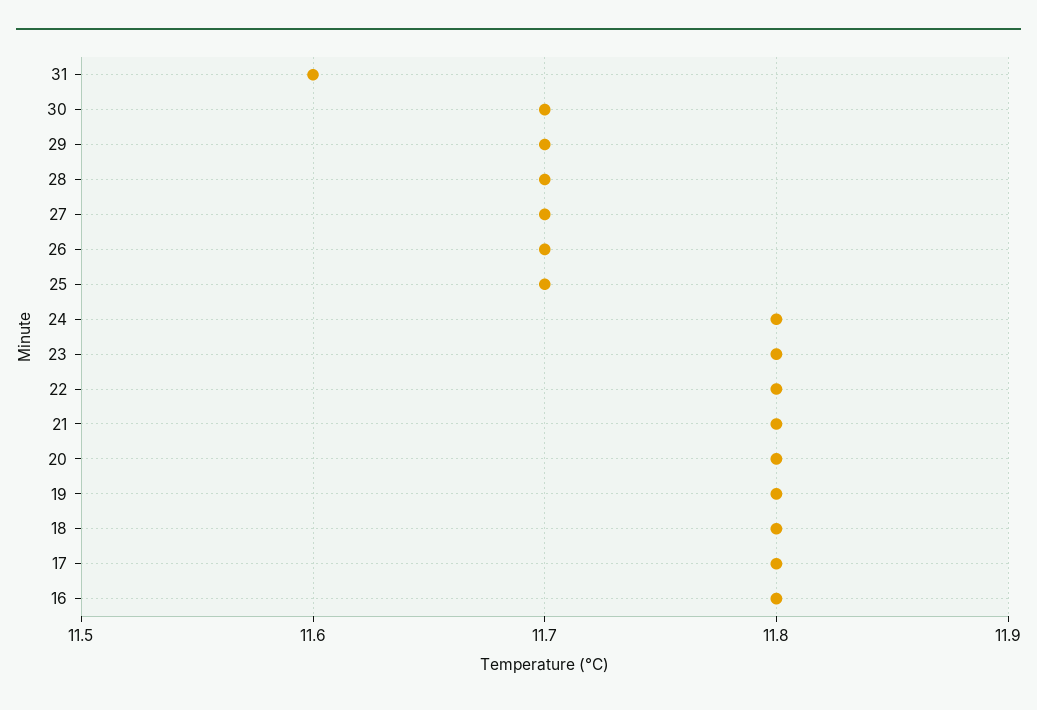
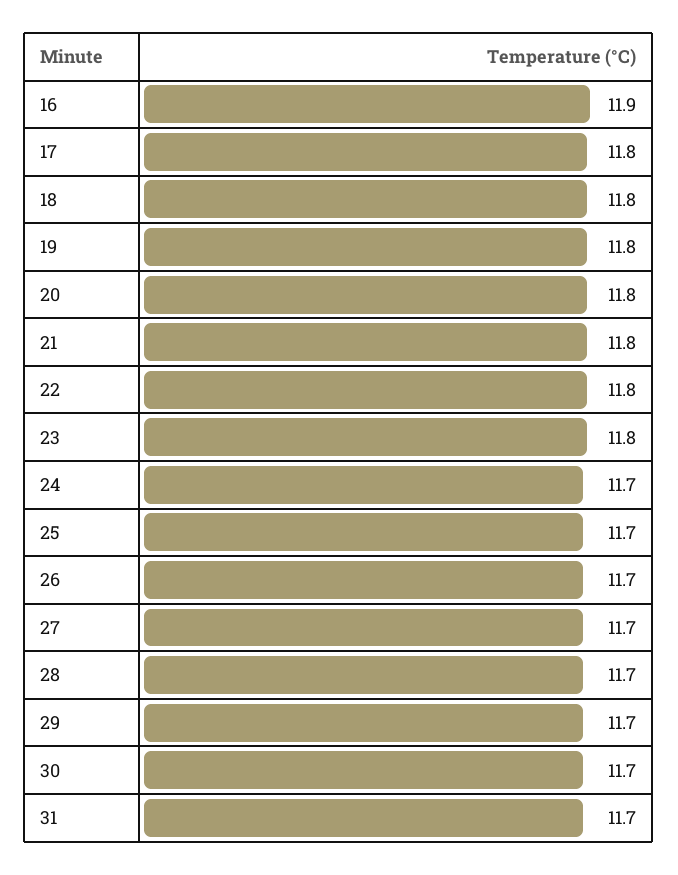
31: 11.6 -> 11.7
24: 11.8 -> 11.7
16: 11.8 -> 11.9

